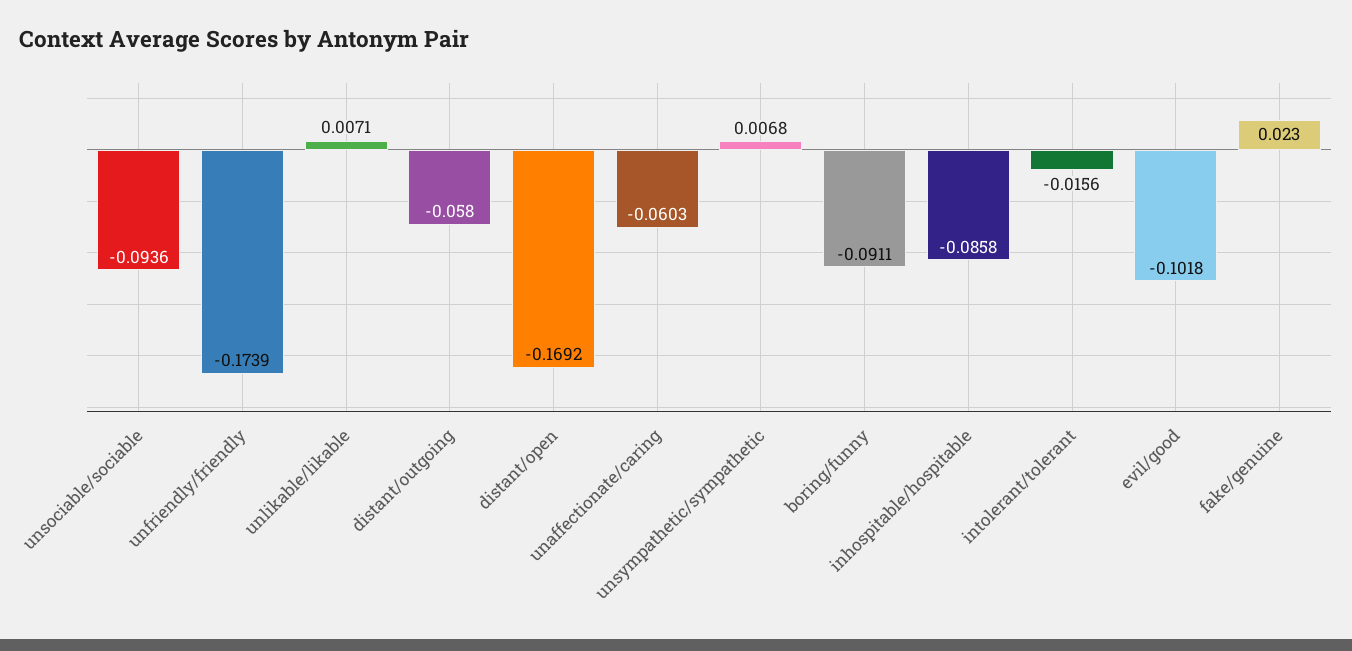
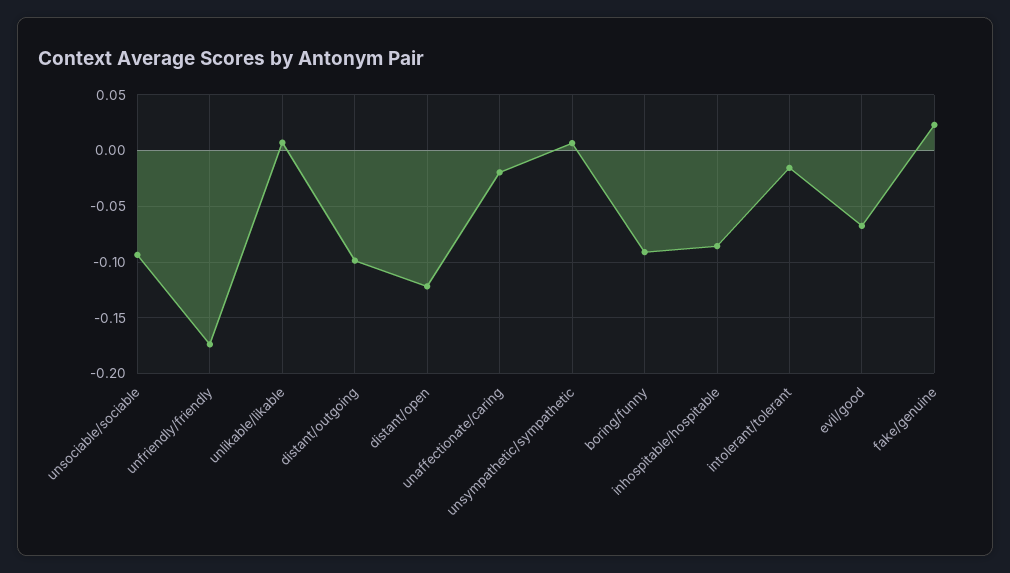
distant/outgoing: -0.058 -> -0.1
distant/open: -0.1692 -> -0.12
unaffectionate/caring: -0.0603 -> -0.02
evil/good: -0.1018 -> -0.07

